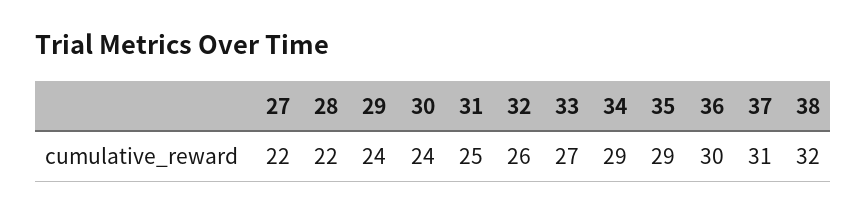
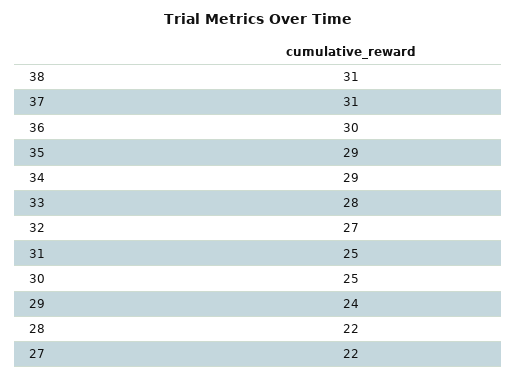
30: 24 -> 25
32: 26 -> 27
33: 27 -> 28
38: 32 -> 31

